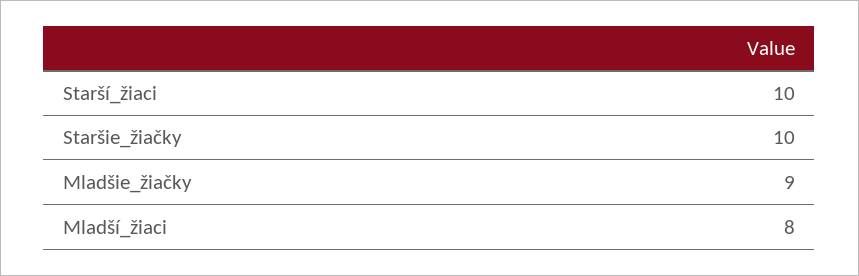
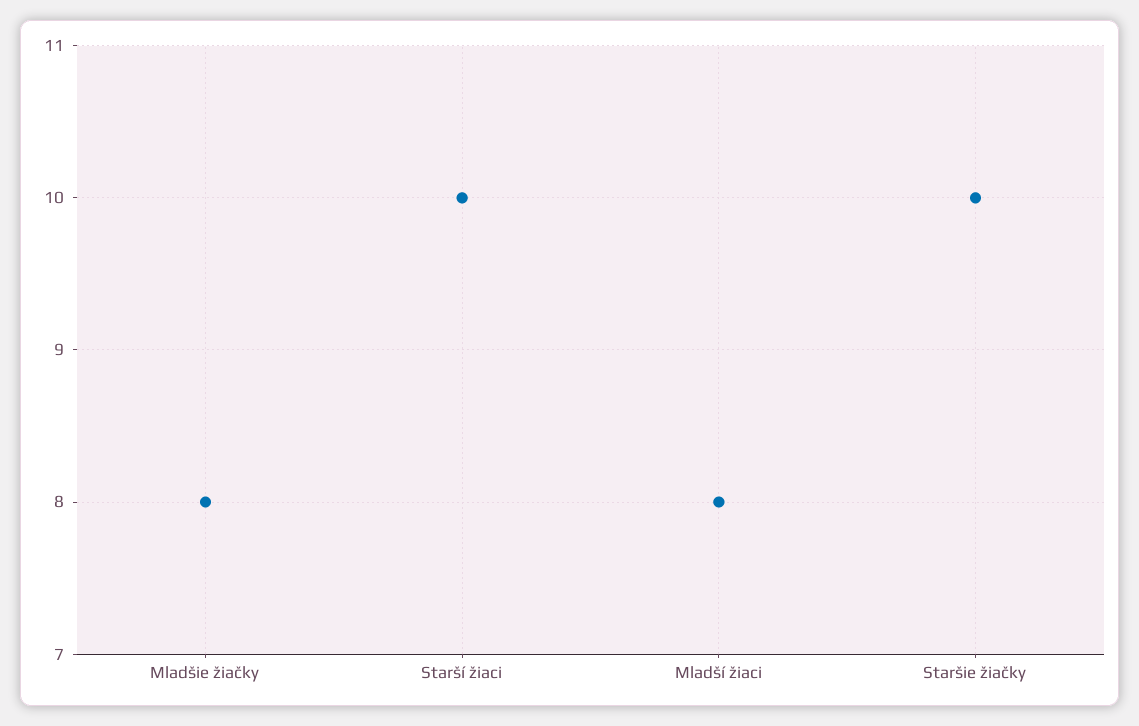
Mladšie_žiačky: 9 -> 8

